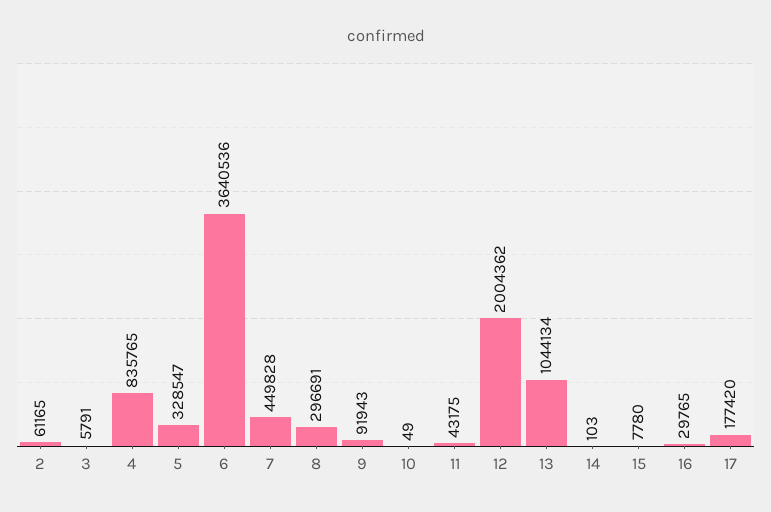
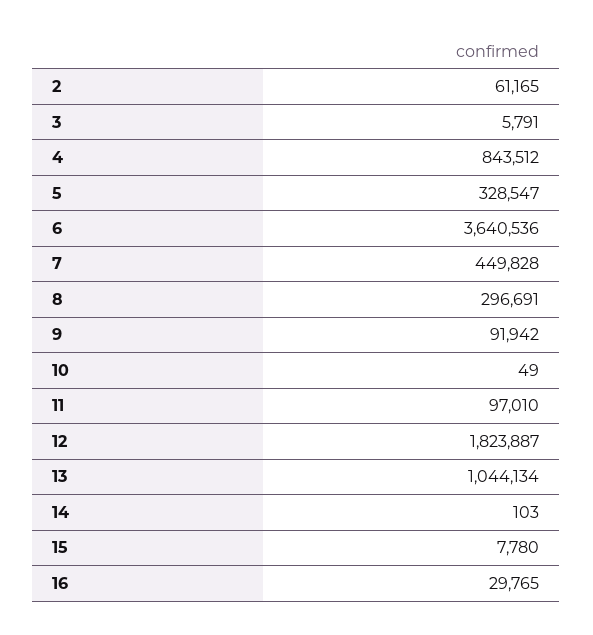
4: 835765 -> 843512
9: 91943 -> 91942
11: 43175 -> 97010
12: 2004362 -> 1823887
17: 177420 -> none

